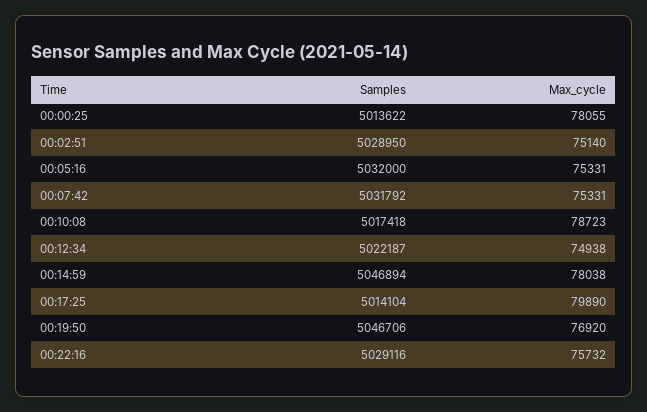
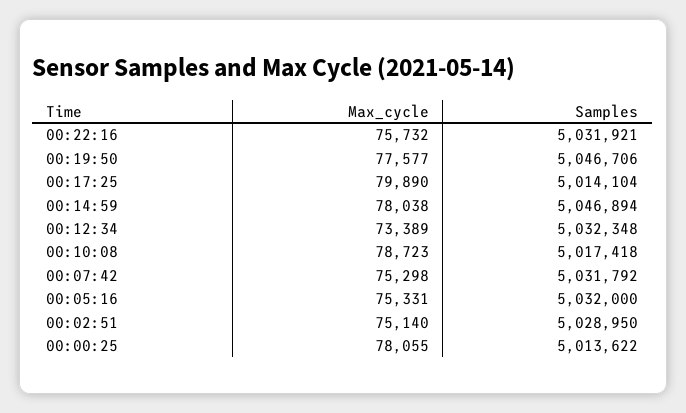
Max_cycle, 00:07:42: 75331 -> 75298
Samples, 00:12:34: 5022187 -> 5032348
Max_cycle, 00:12:34: 74938 -> 73389
Max_cycle, 00:19:50: 76920 -> 77577
Samples, 00:22:16: 5029116 -> 5031921

